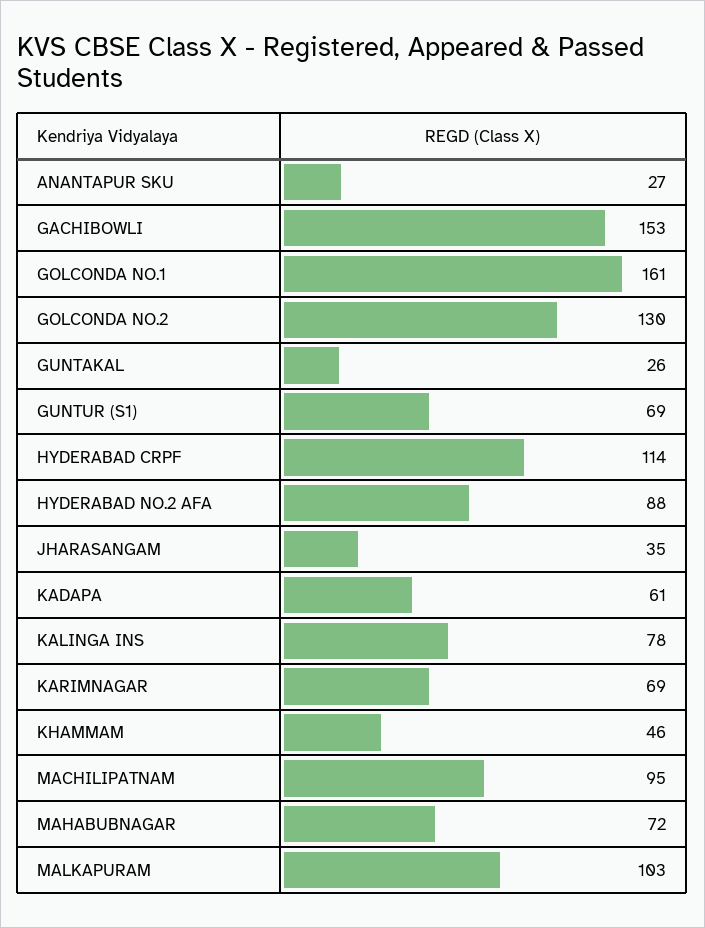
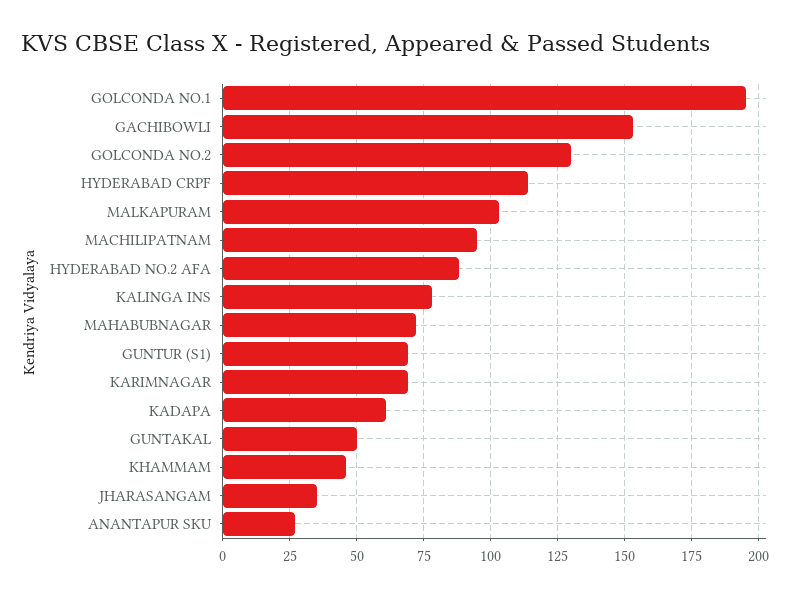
GOLCONDA NO.1: 161 -> 195
GUNTAKAL: 26 -> 50

